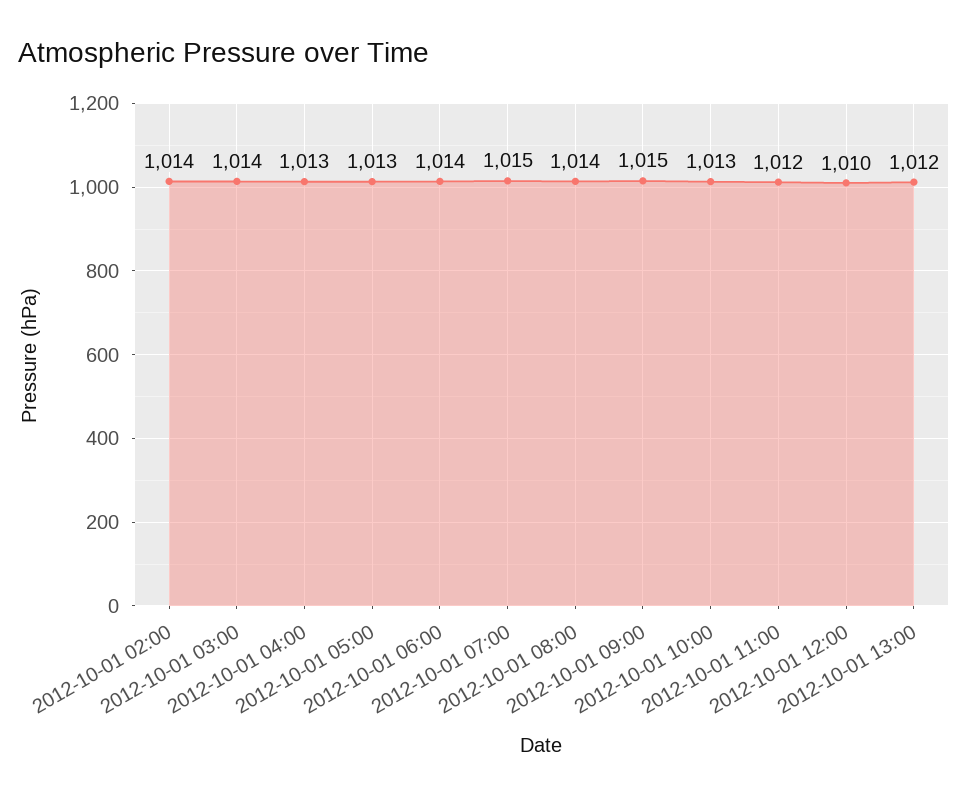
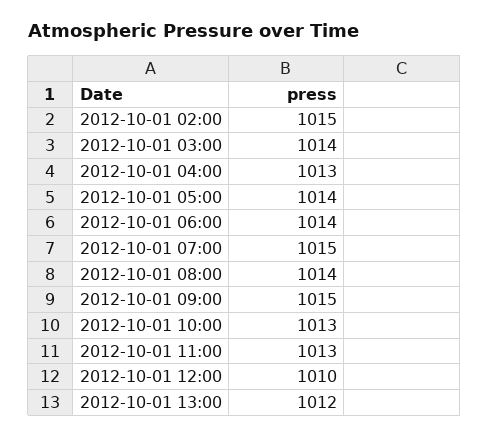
2012-10-01 02:00: 1014 -> 1015
2012-10-01 05:00: 1013 -> 1014
2012-10-01 11:00: 1012 -> 1013

